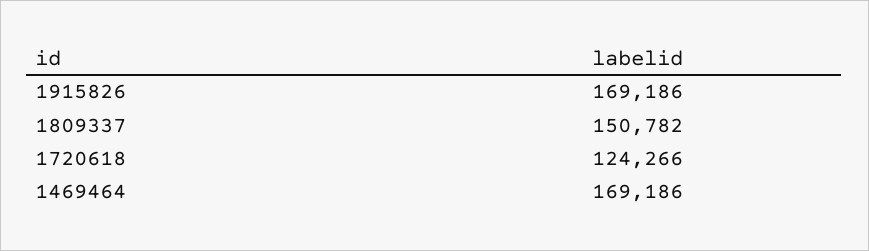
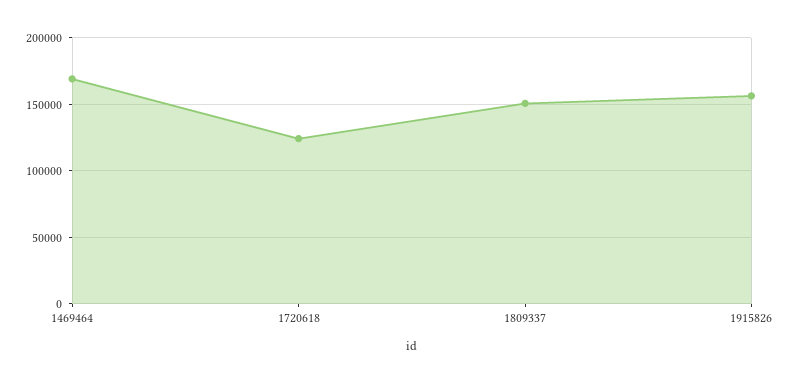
1915826: 169186 -> 155000

